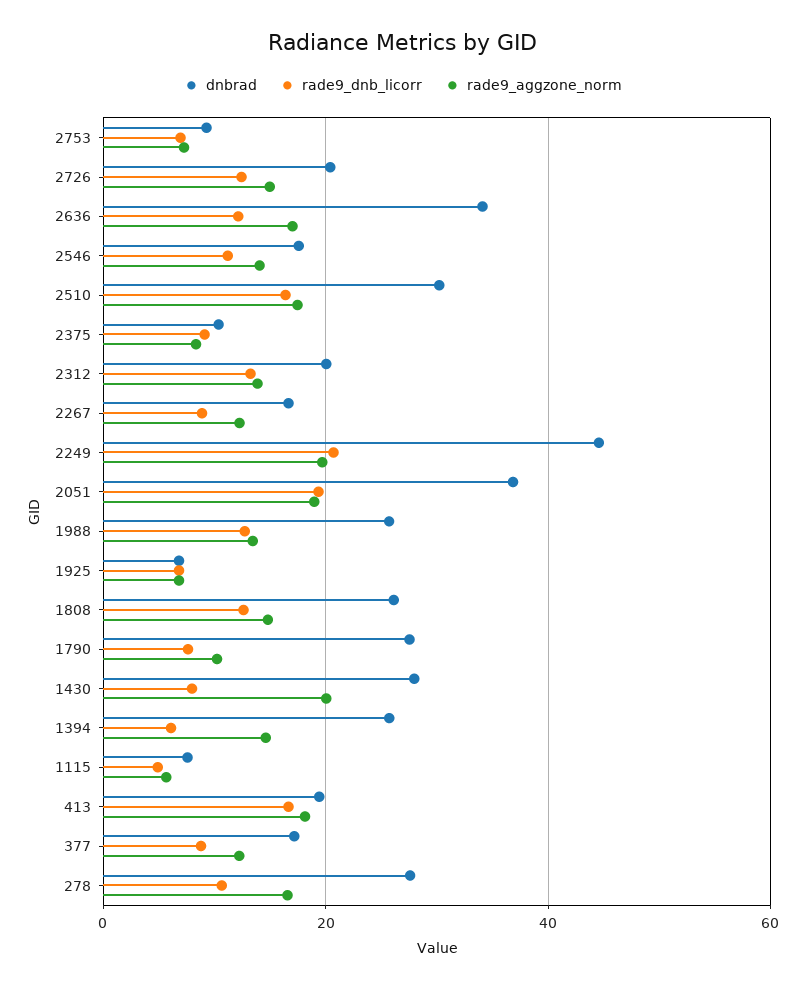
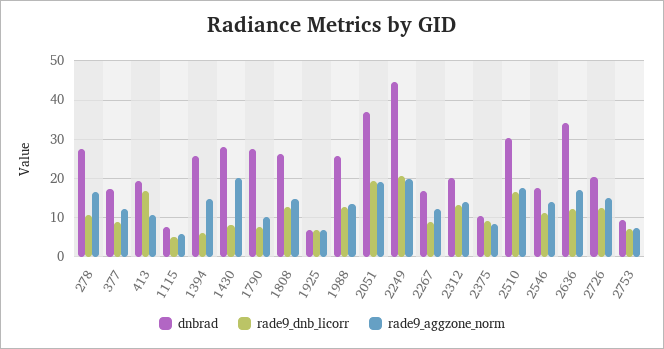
rade9_aggzone_norm, 413: 18 -> 10

